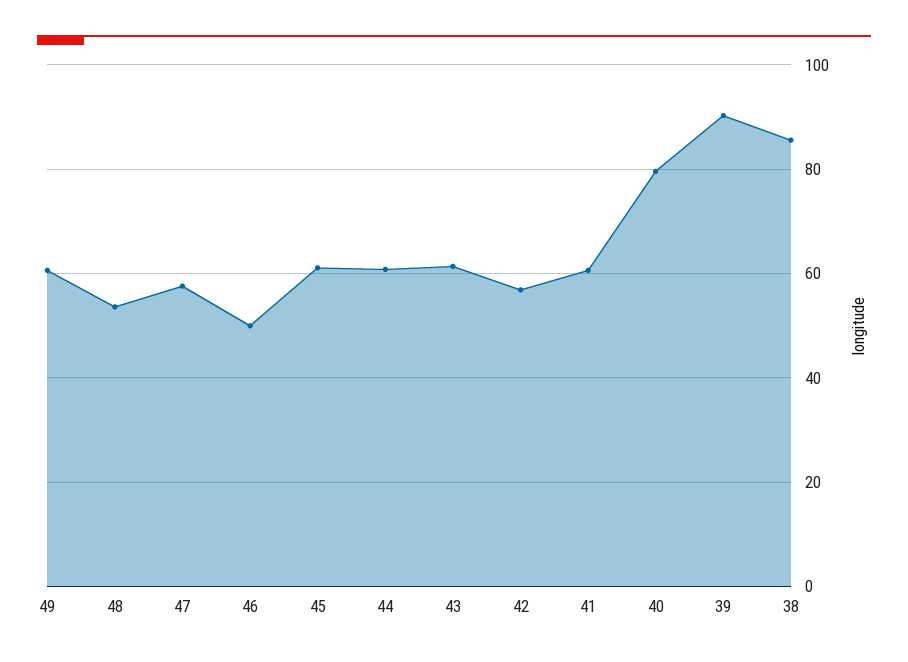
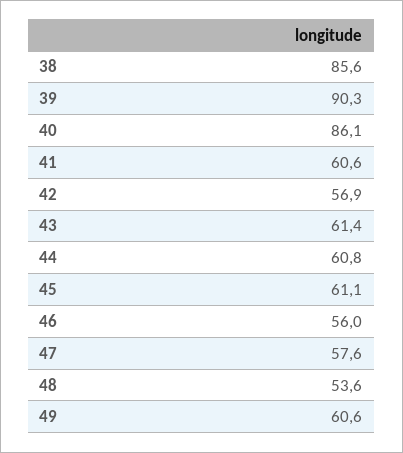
46: 50 -> 56
40: 80 -> 86.1

